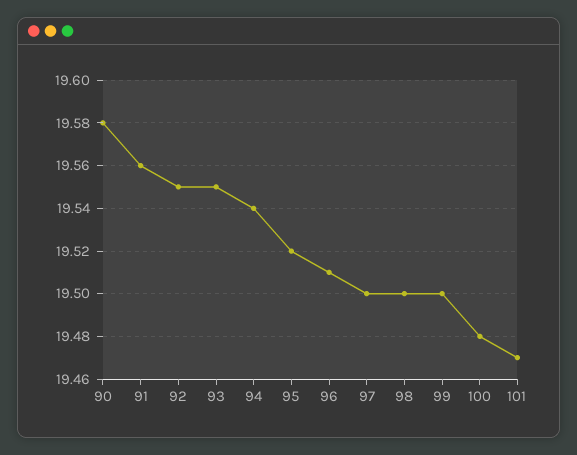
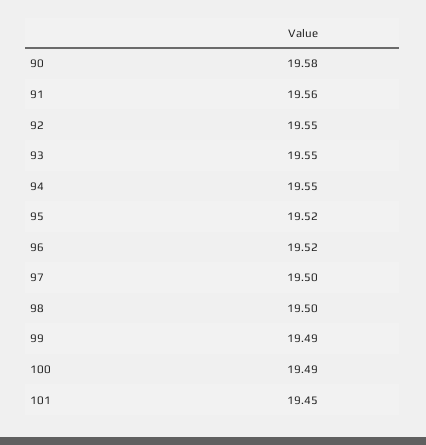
94: 19.54 -> 19.55
96: 19.51 -> 19.52
99: 19.5 -> 19.49
100: 19.48 -> 19.49
101: 19.47 -> 19.45

